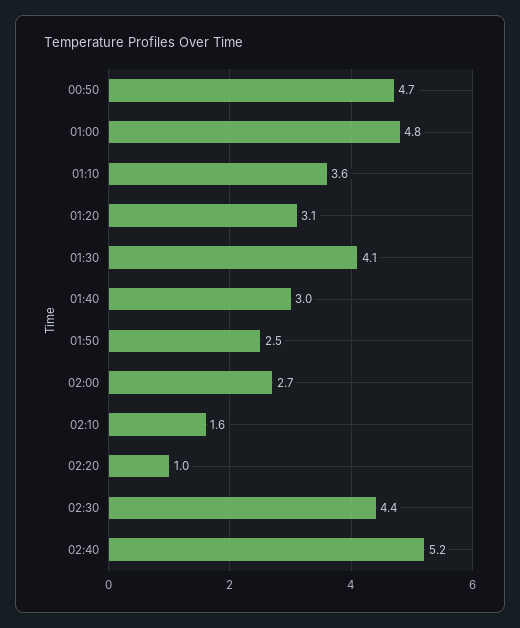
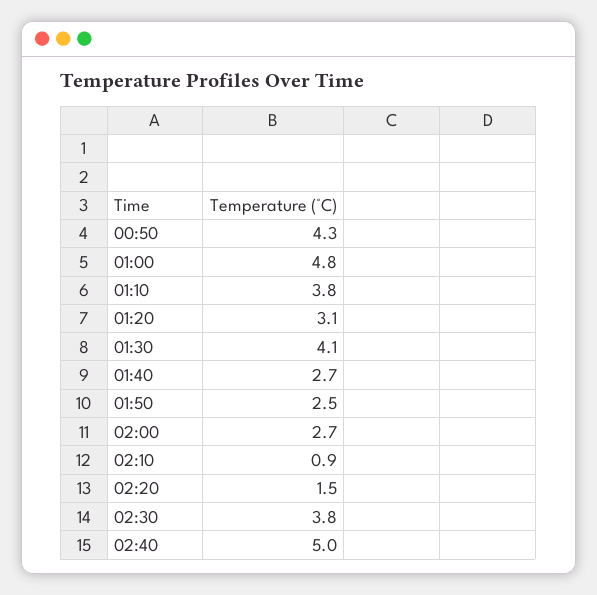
00:50: 4.7 -> 4.3
01:10: 3.6 -> 3.8
01:40: 3 -> 2.7
02:10: 1.6 -> 0.9
02:20: 1 -> 1.5
02:30: 4.4 -> 3.8
02:40: 5.2 -> 5

